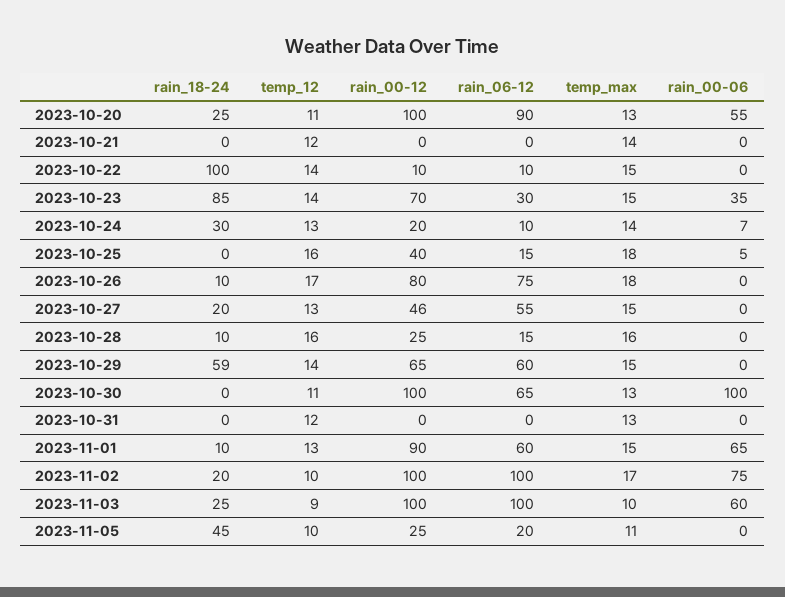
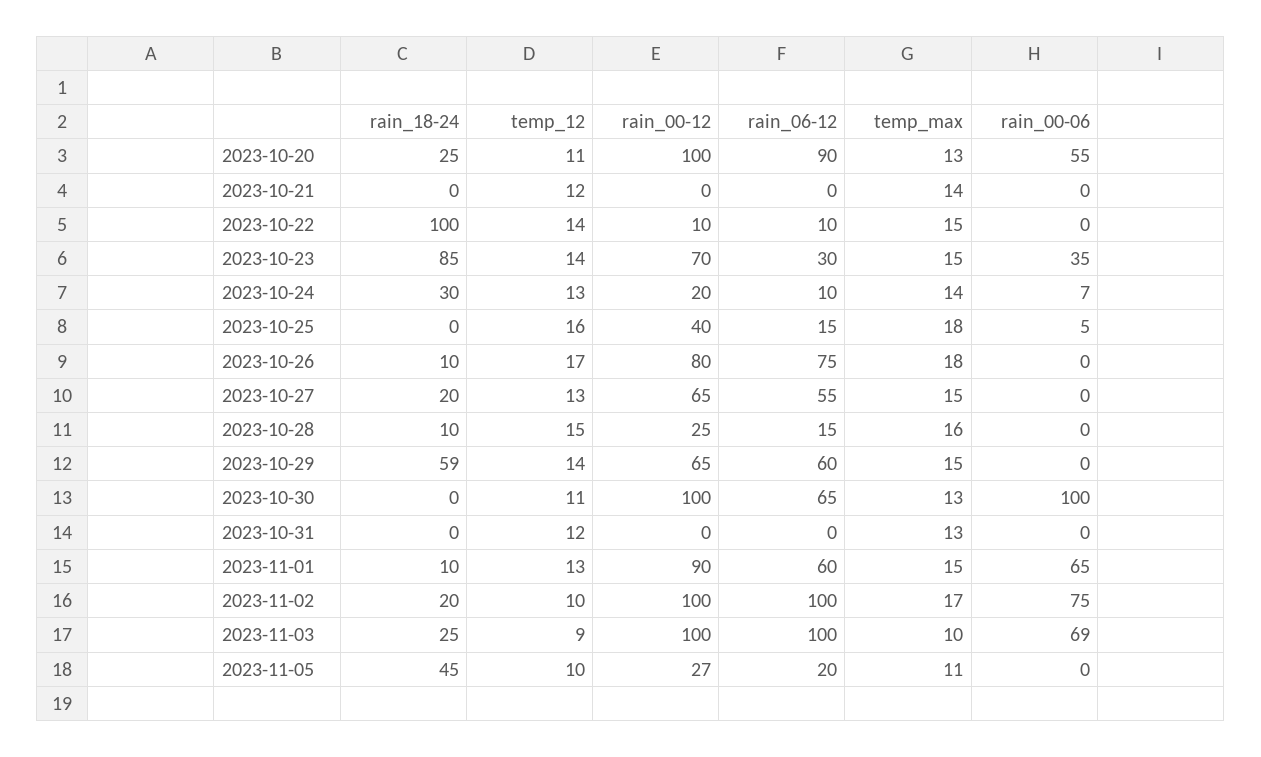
rain_00-12, 2023-10-27: 46 -> 65
temp_12, 2023-10-28: 16 -> 15
rain_00-06, 2023-11-03: 60 -> 69
rain_00-12, 2023-11-05: 25 -> 27

